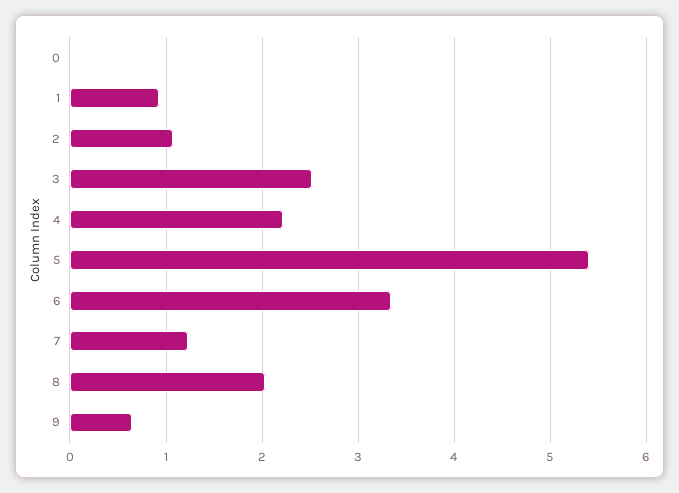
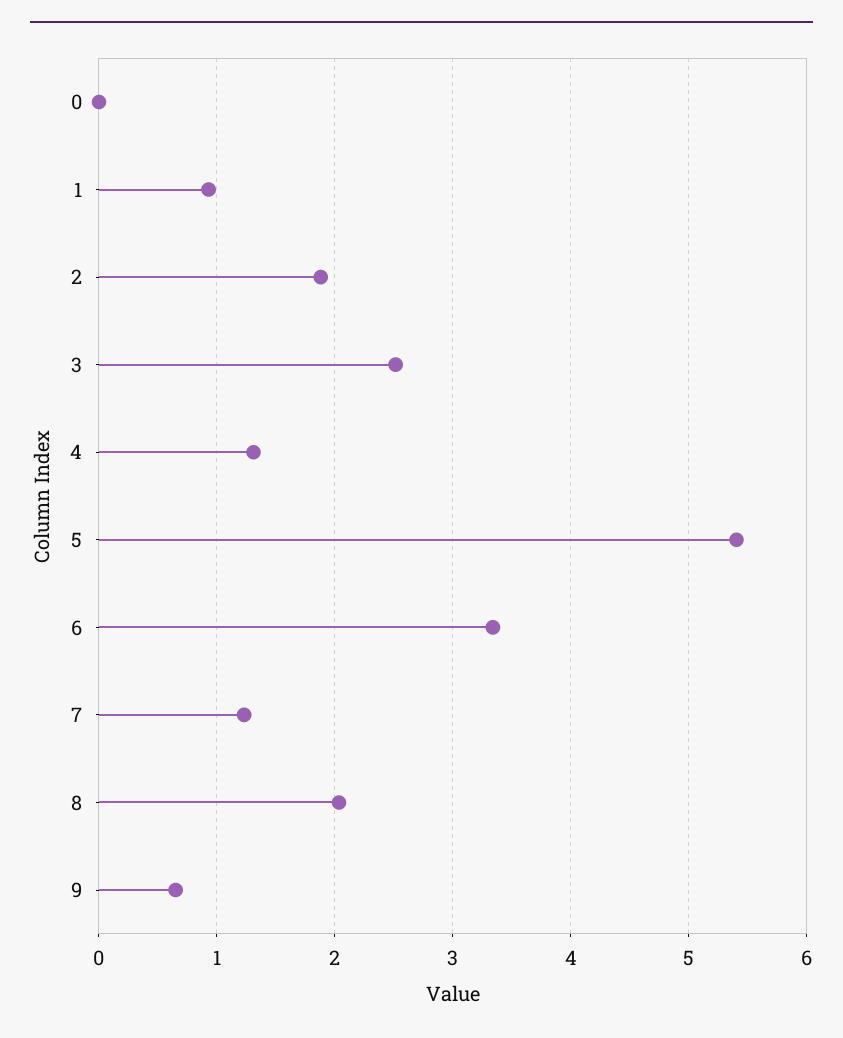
2: 1.1 -> 1.9
4: 2.2 -> 1.3

